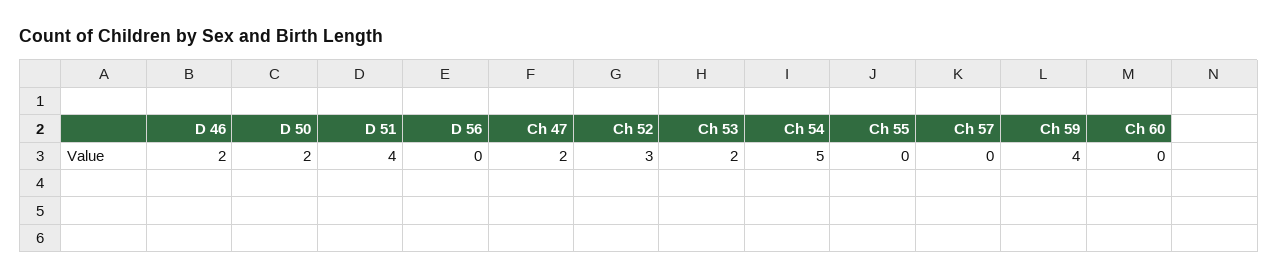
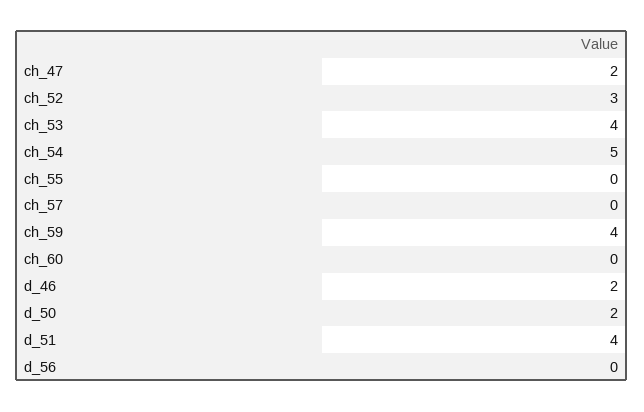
Ch 53: 2 -> 4

